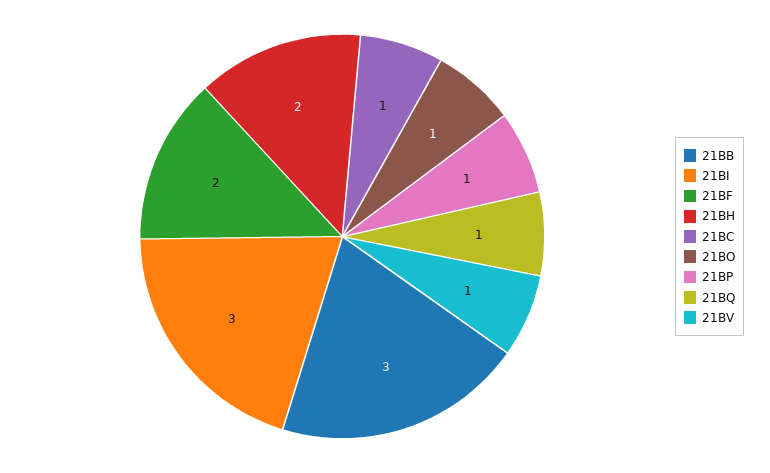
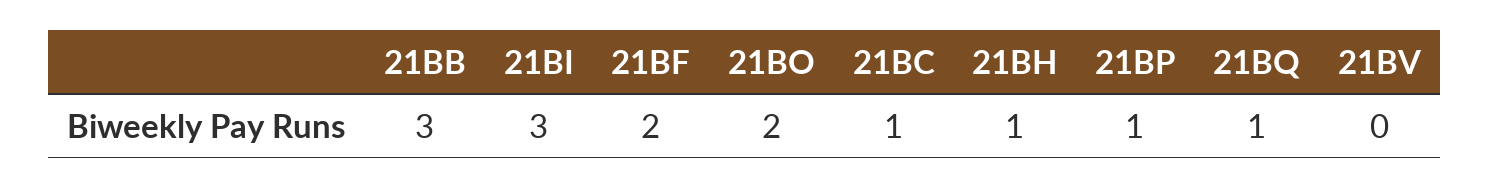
21BH: 2 -> 1
21BO: 1 -> 2
21BV: 1 -> 0

